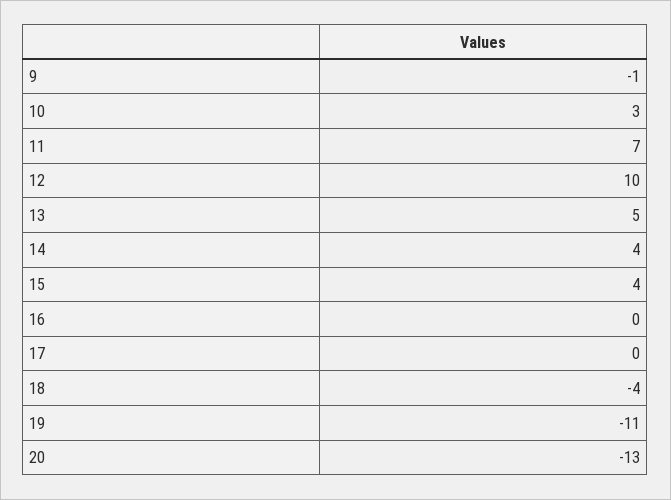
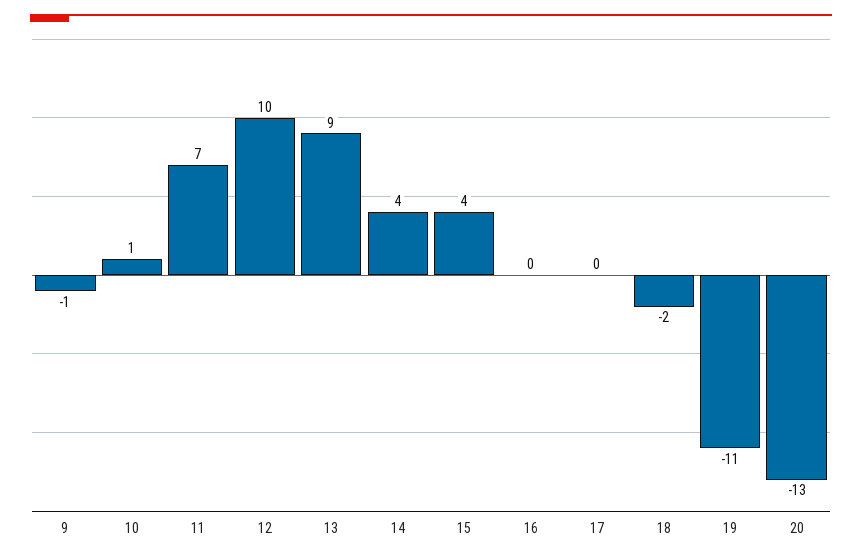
10: 3 -> 1
13: 5 -> 9
18: -4 -> -2

